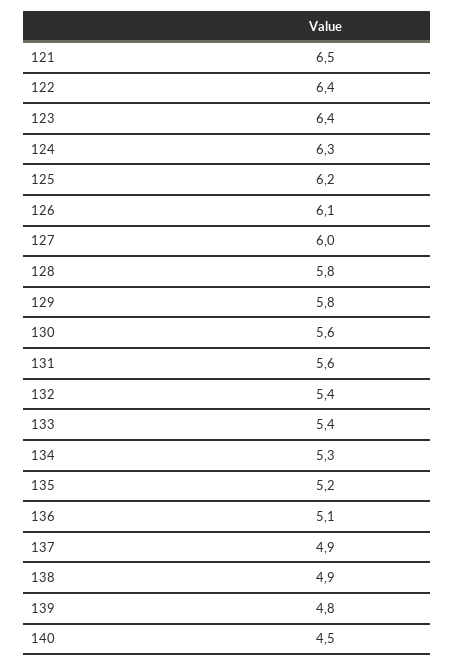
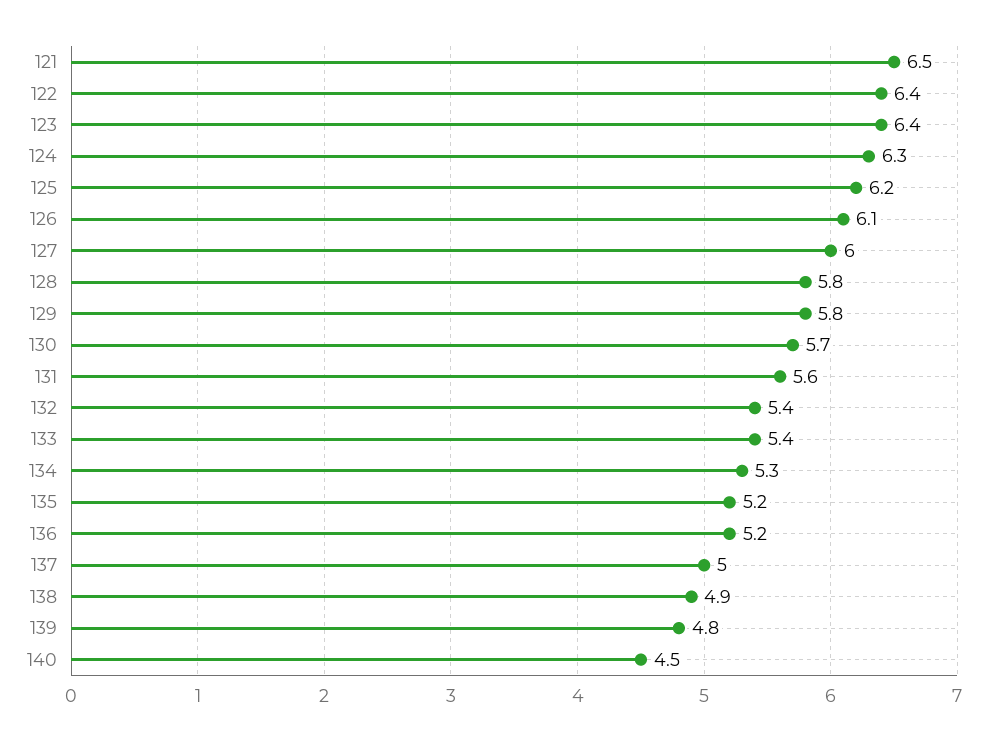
130: 5.6 -> 5.7
136: 5.1 -> 5.2
137: 4.9 -> 5

